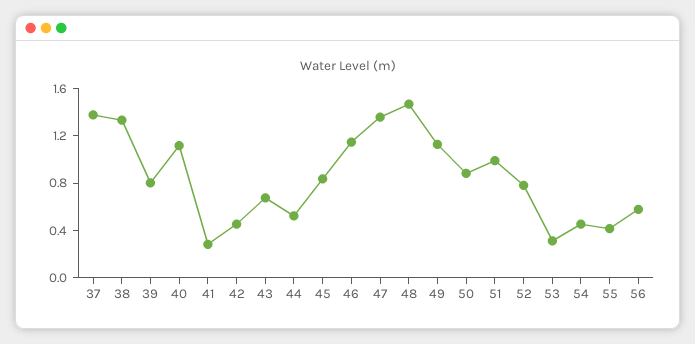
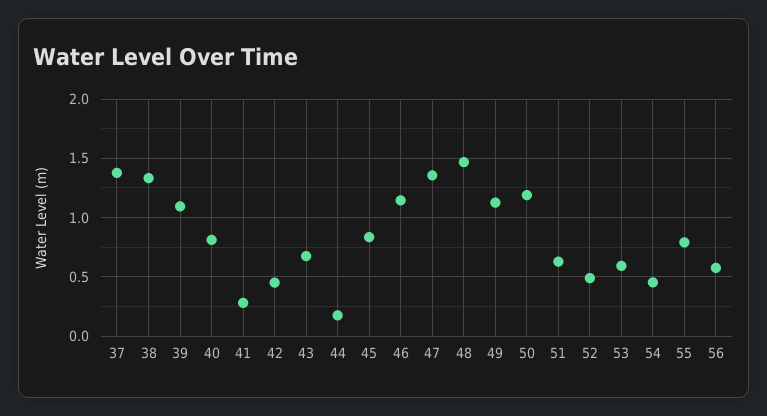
39: 0.8 -> 1.1
40: 1.1 -> 0.8
44: 0.5 -> 0.2
50: 0.9 -> 1.2
51: 1 -> 0.6
52: 0.8 -> 0.5
53: 0.3 -> 0.6
55: 0.4 -> 0.8

